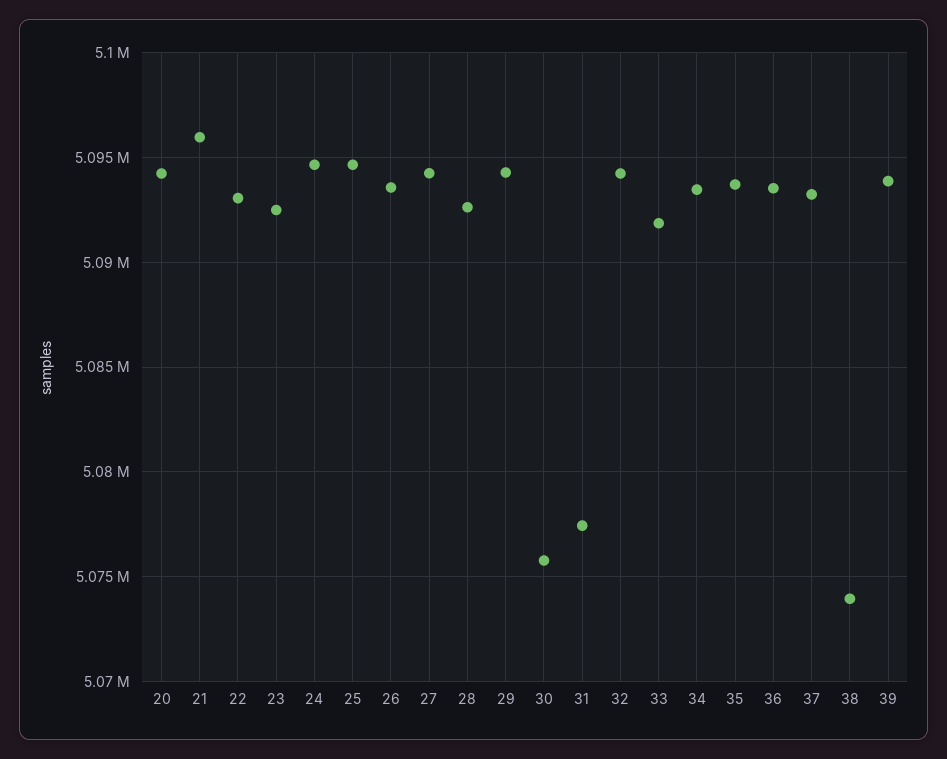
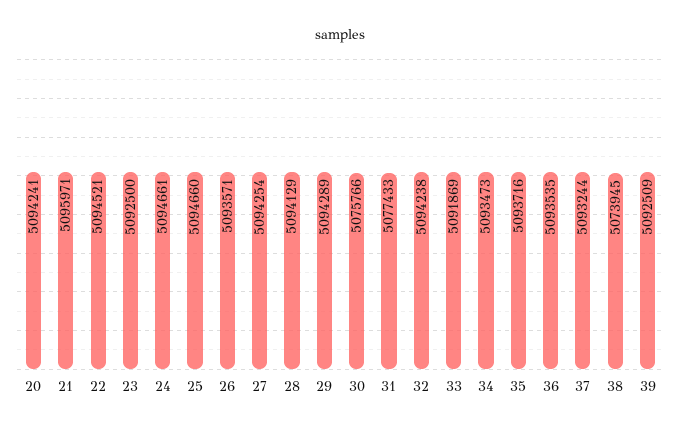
22: 5093000 -> 5094521
28: 5092500 -> 5094129
39: 5094000 -> 5092509

